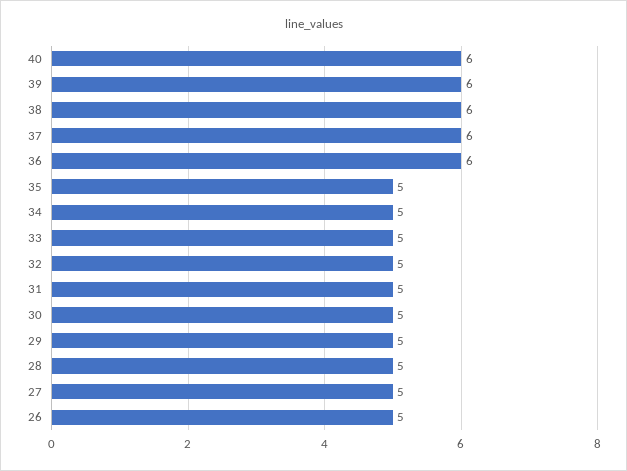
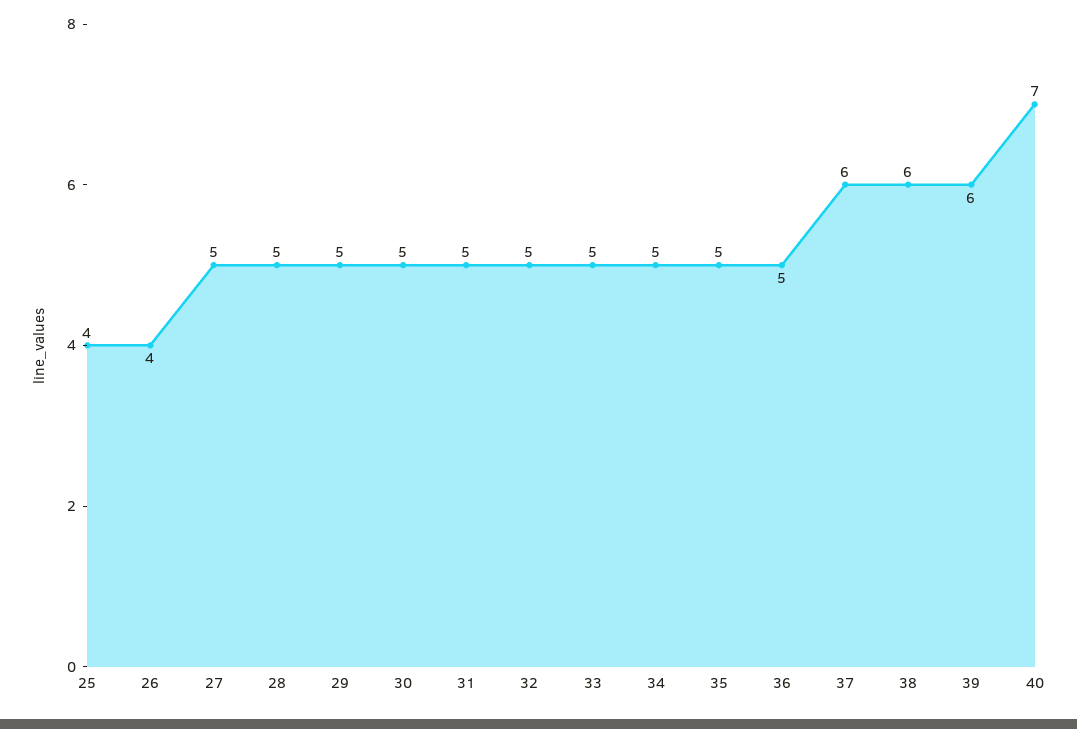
40: 6 -> 7
36: 6 -> 5
26: 5 -> 4
25: none -> 4

